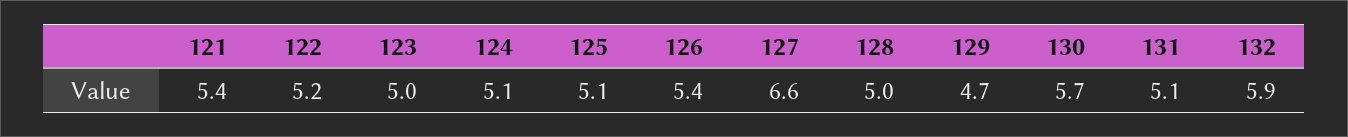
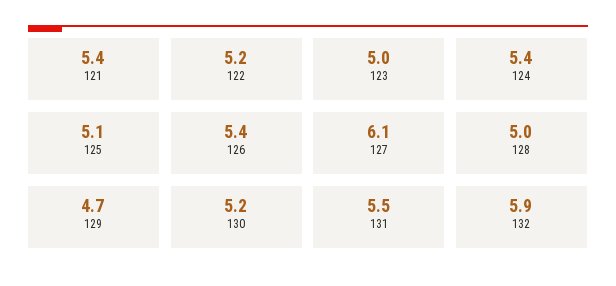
124: 5.1 -> 5.4
127: 6.6 -> 6.1
130: 5.7 -> 5.2
131: 5.1 -> 5.5

